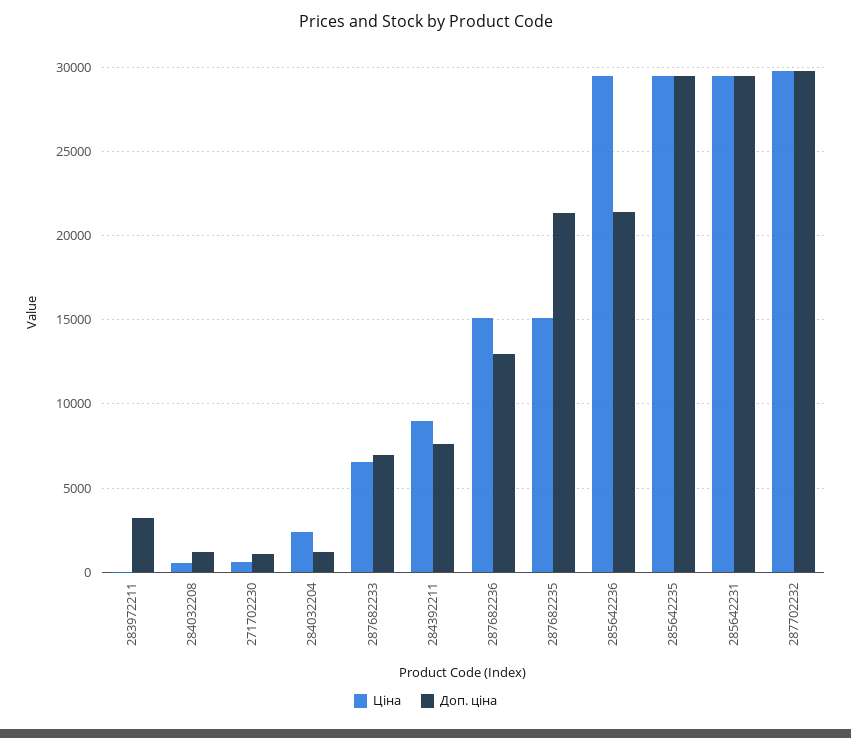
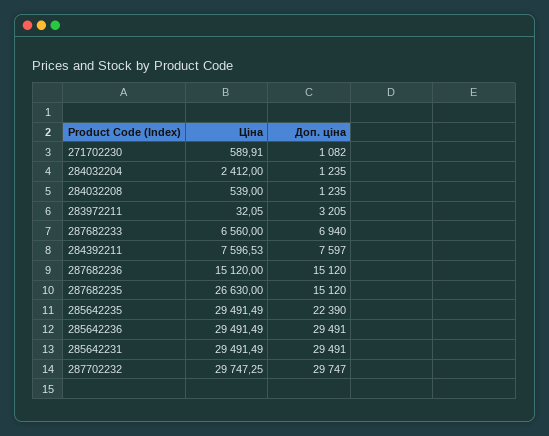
Ціна, 284392211: 9000 -> 7596.53
Доп. ціна, 287682236: 13000 -> 15120
Ціна, 287682235: 15000 -> 26630
Доп. ціна, 287682235: 21500 -> 15120
Доп. ціна, 285642236: 21500 -> 29491
Доп. ціна, 285642235: 29500 -> 22390

